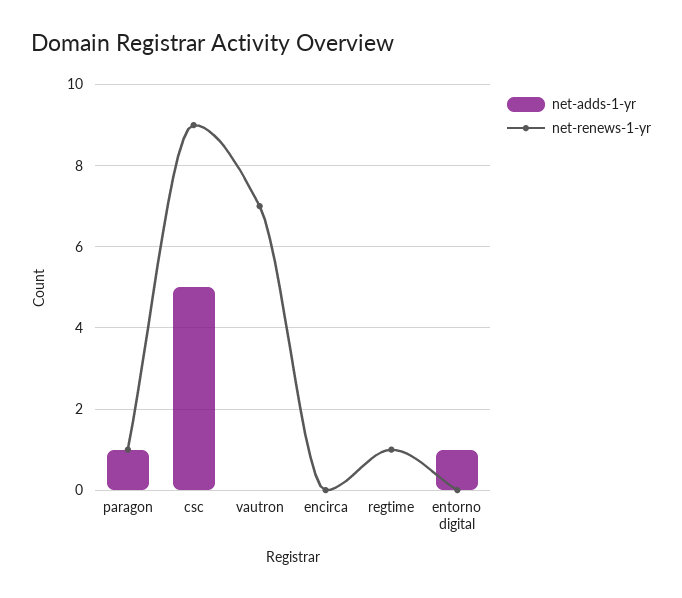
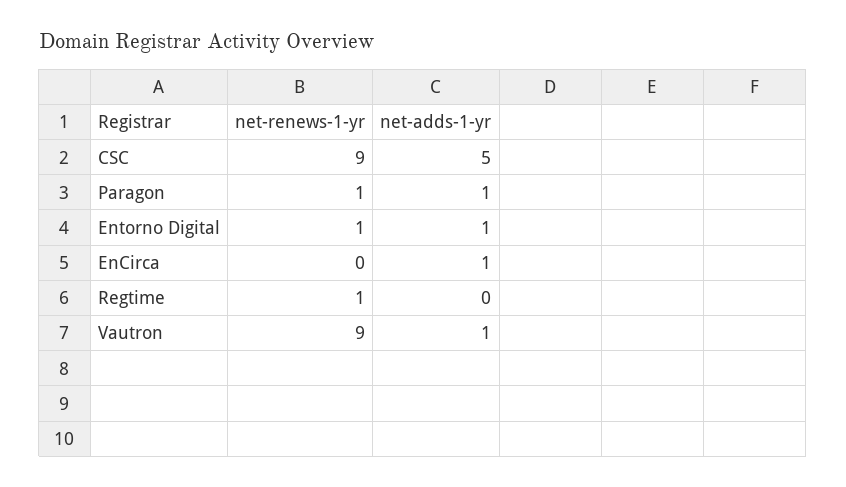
net-adds-1-yr, vautron: 0 -> 1
net-renews-1-yr, vautron: 7 -> 9
net-adds-1-yr, encirca: 0 -> 1
net-renews-1-yr, entorno digital: 0 -> 1

